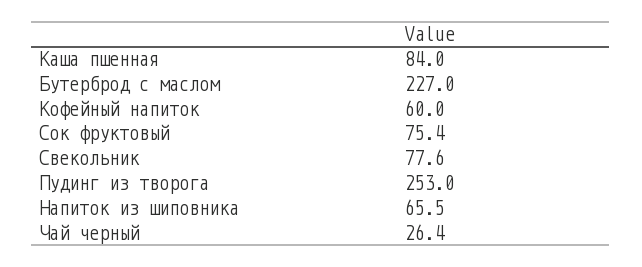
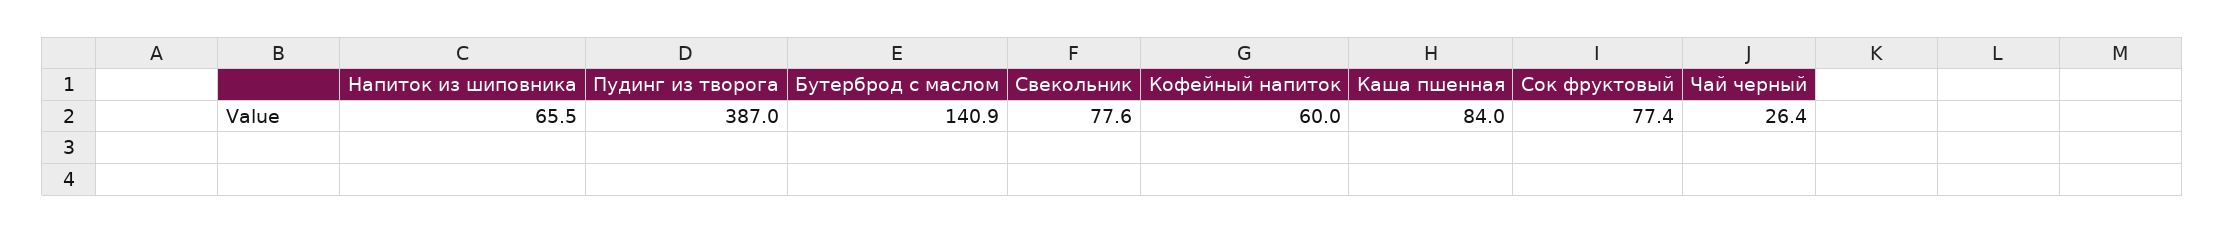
Бутерброд с маслом: 227 -> 140.9
Сок фруктовый: 75.4 -> 77.4
Пудинг из творога: 253 -> 387

